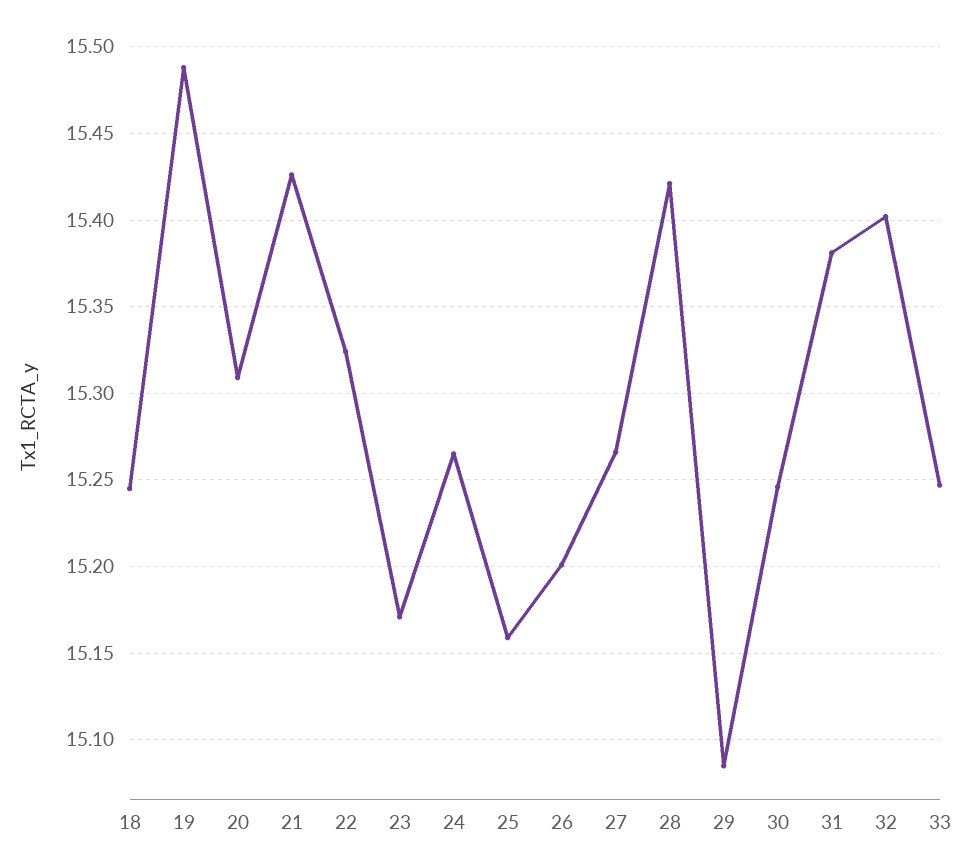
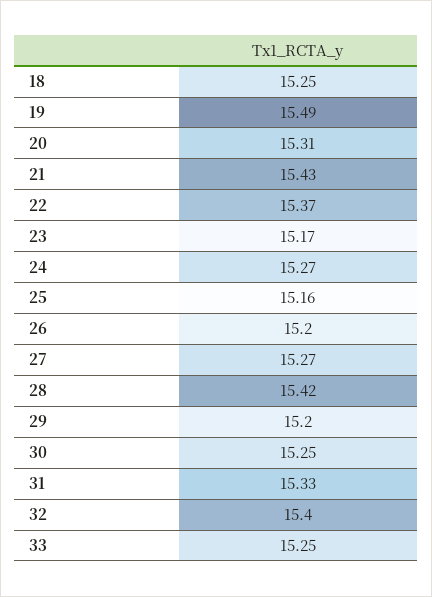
22: 15.325 -> 15.37
29: 15.085 -> 15.2
31: 15.38 -> 15.33

